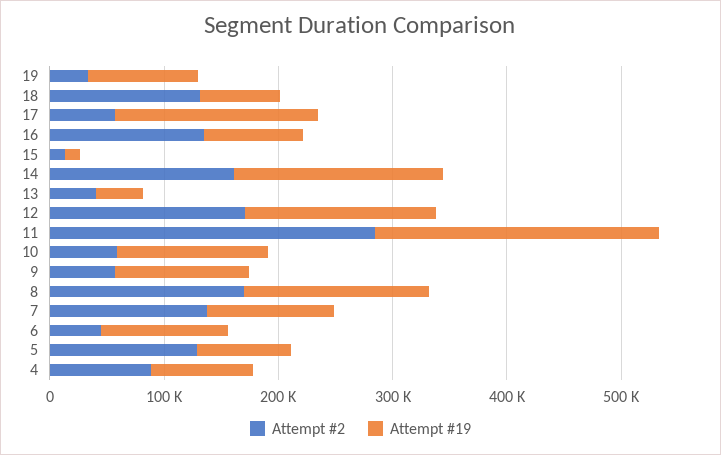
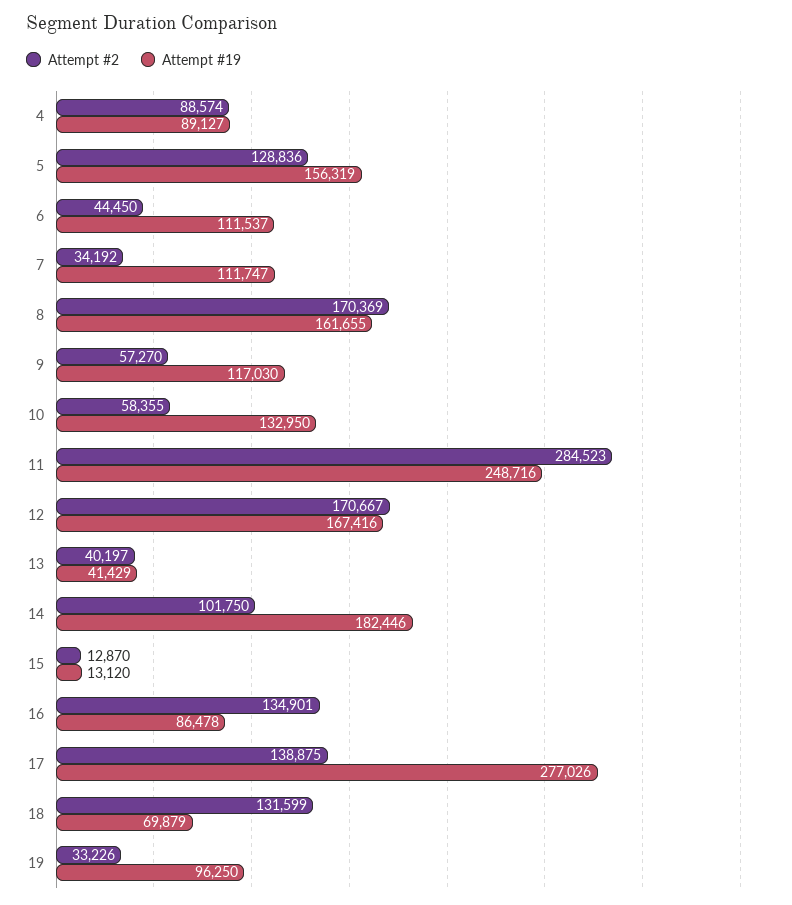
Attempt #2, 17: 60000 -> 138875
Attempt #19, 17: 180000 -> 277026
Attempt #2, 14: 160000 -> 101750
Attempt #2, 7: 140000 -> 34192
Attempt #19, 5: 80000 -> 156319

